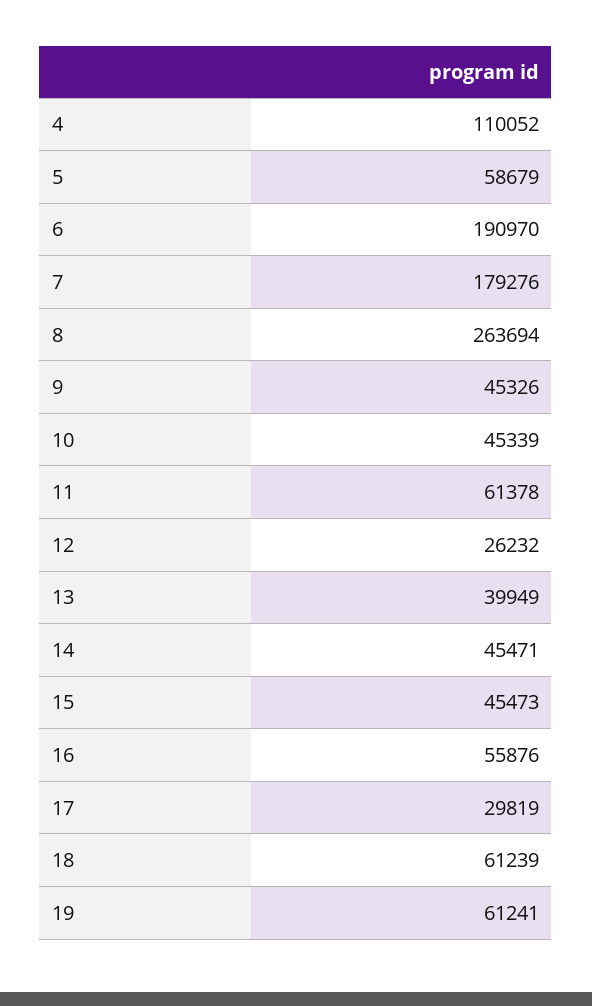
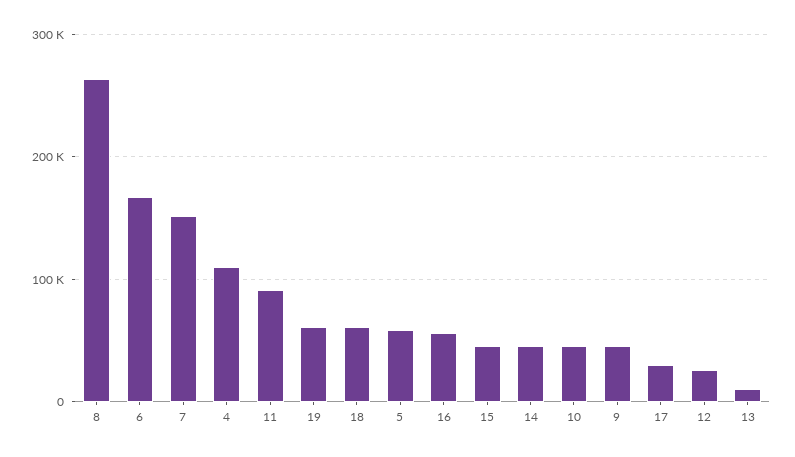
6: 190970 -> 170000
7: 179276 -> 150000
11: 61378 -> 90000
13: 39949 -> 10000

